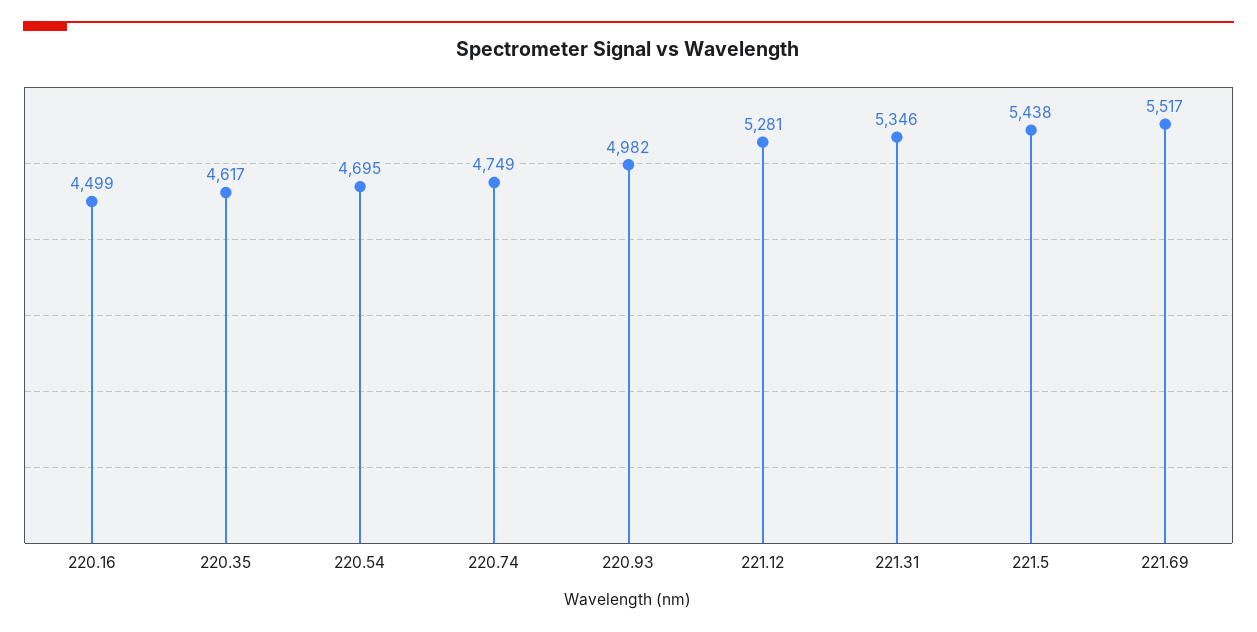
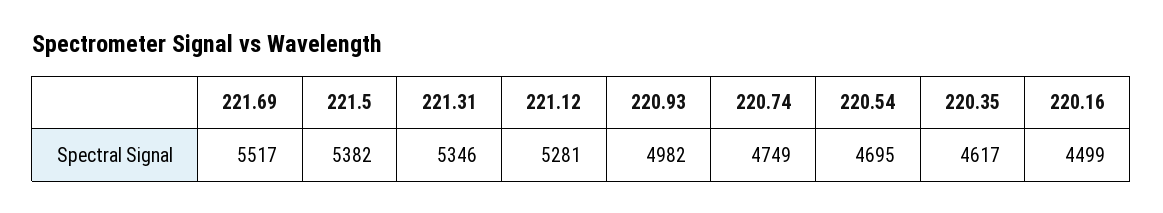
221.5: 5438 -> 5382

